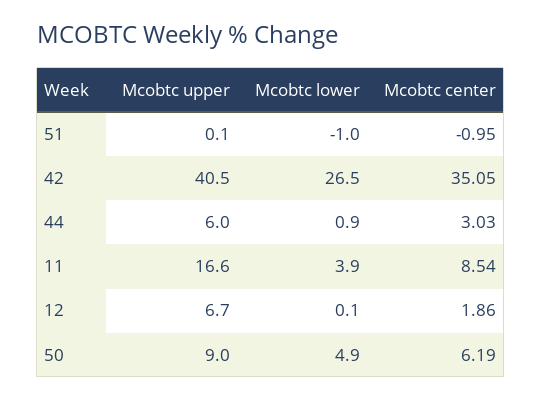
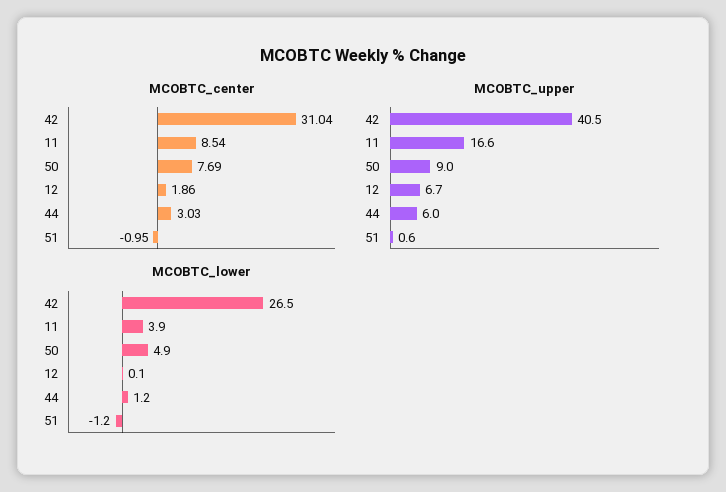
Mcobtc upper, 51: 0.1 -> 0.6
Mcobtc lower, 51: -1 -> -1.2
Mcobtc center, 42: 35.05 -> 31.04
Mcobtc lower, 44: 0.9 -> 1.2
Mcobtc center, 50: 6.19 -> 7.69

